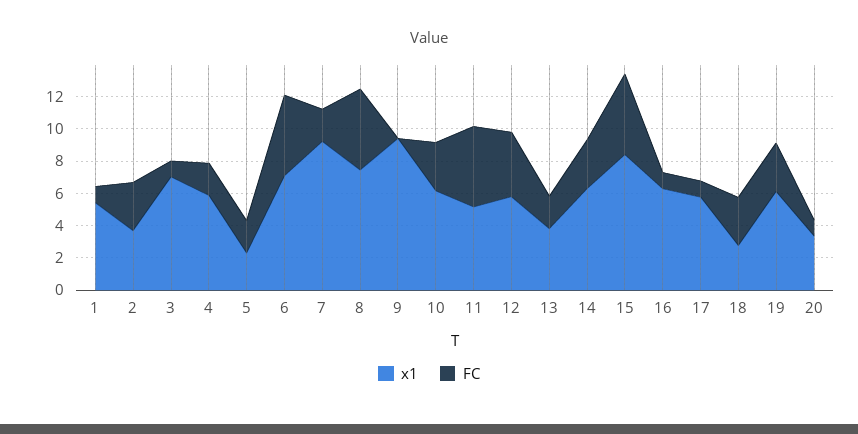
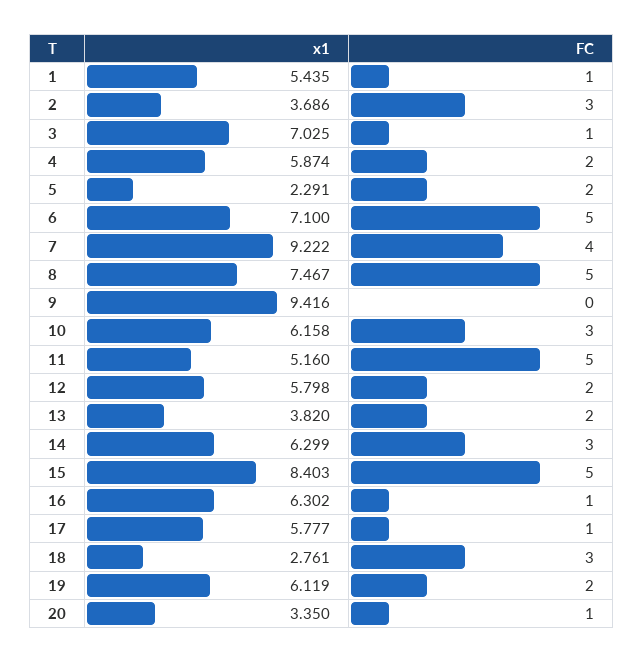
FC, 7: 2 -> 4
FC, 12: 4 -> 2
FC, 19: 3 -> 2

